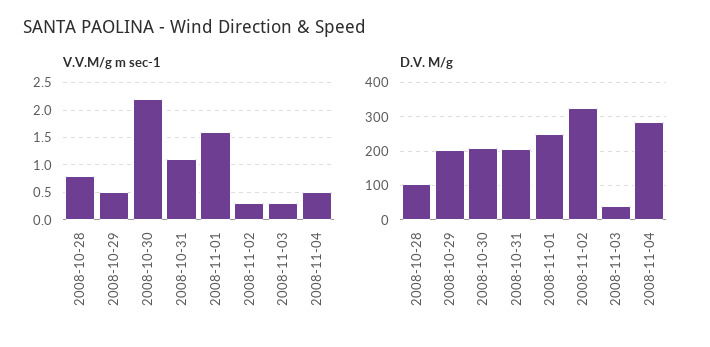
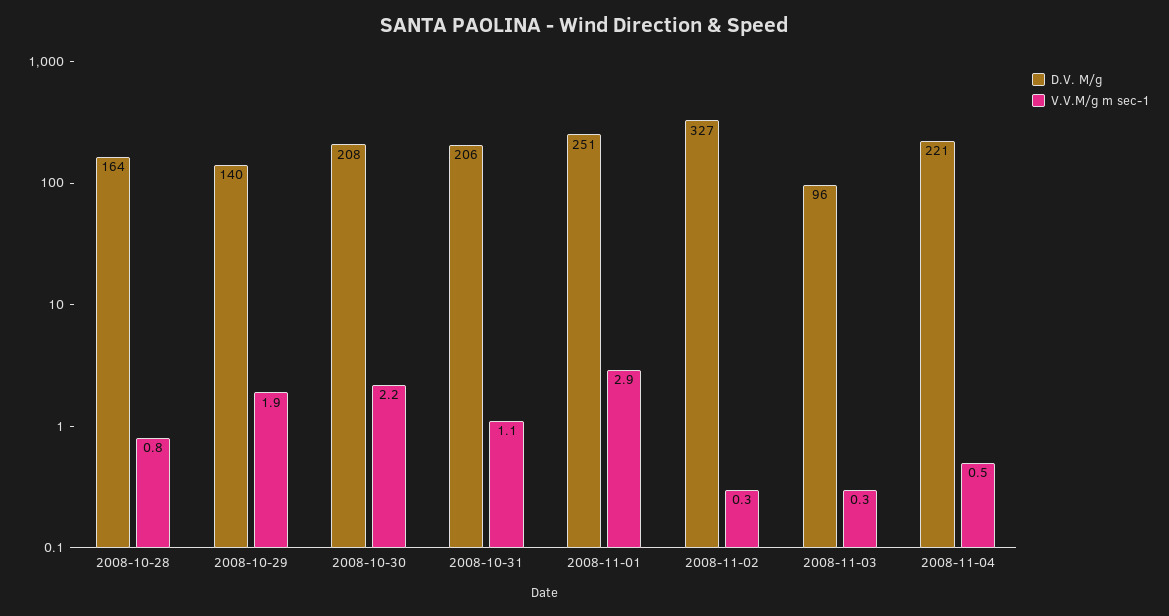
V.V.M/g m sec-1, 2008-10-29: 0.5 -> 1.9
V.V.M/g m sec-1, 2008-11-01: 1.5 -> 2.9
D.V. M/g, 2008-10-28: 100 -> 164
D.V. M/g, 2008-10-29: 200 -> 140
D.V. M/g, 2008-11-03: 40 -> 96
D.V. M/g, 2008-11-04: 280 -> 221

